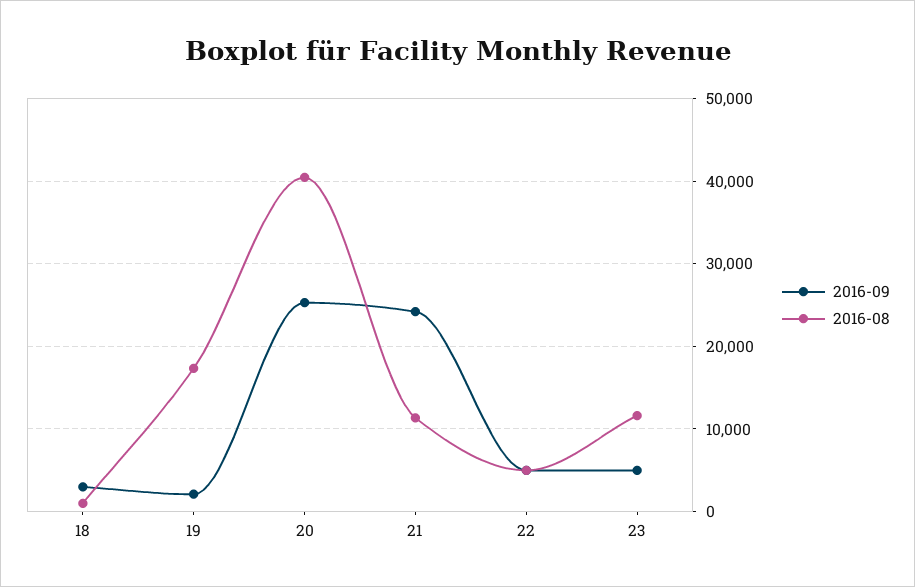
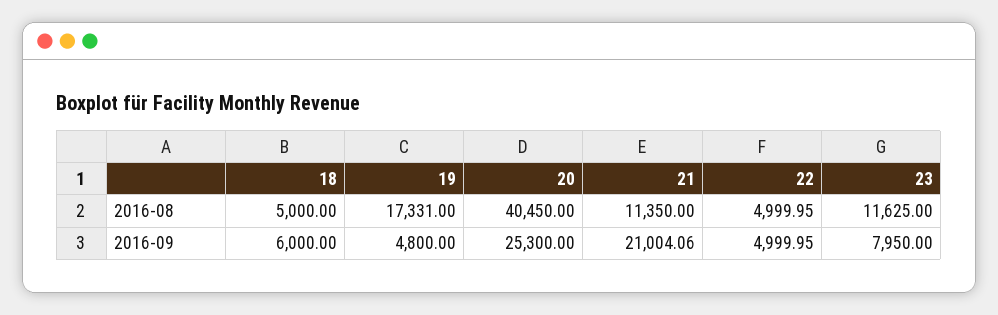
2016-09, 18: 3000 -> 6000
2016-08, 18: 1000 -> 5000
2016-09, 19: 2000 -> 4800
2016-09, 21: 24000 -> 21004.06
2016-09, 23: 5000 -> 7950

